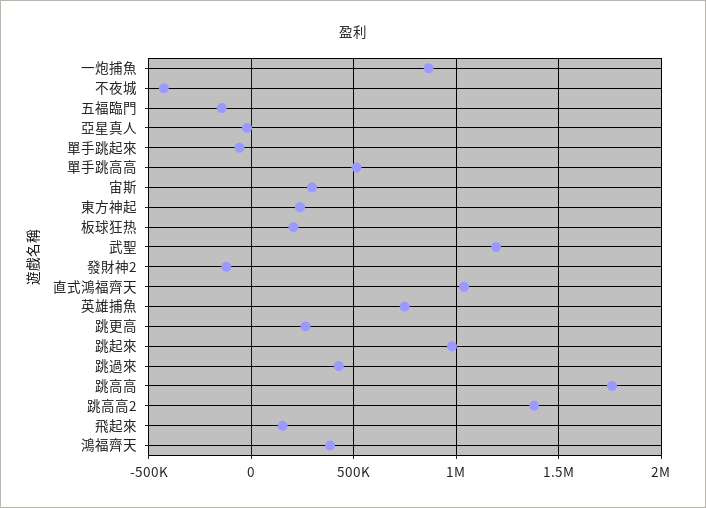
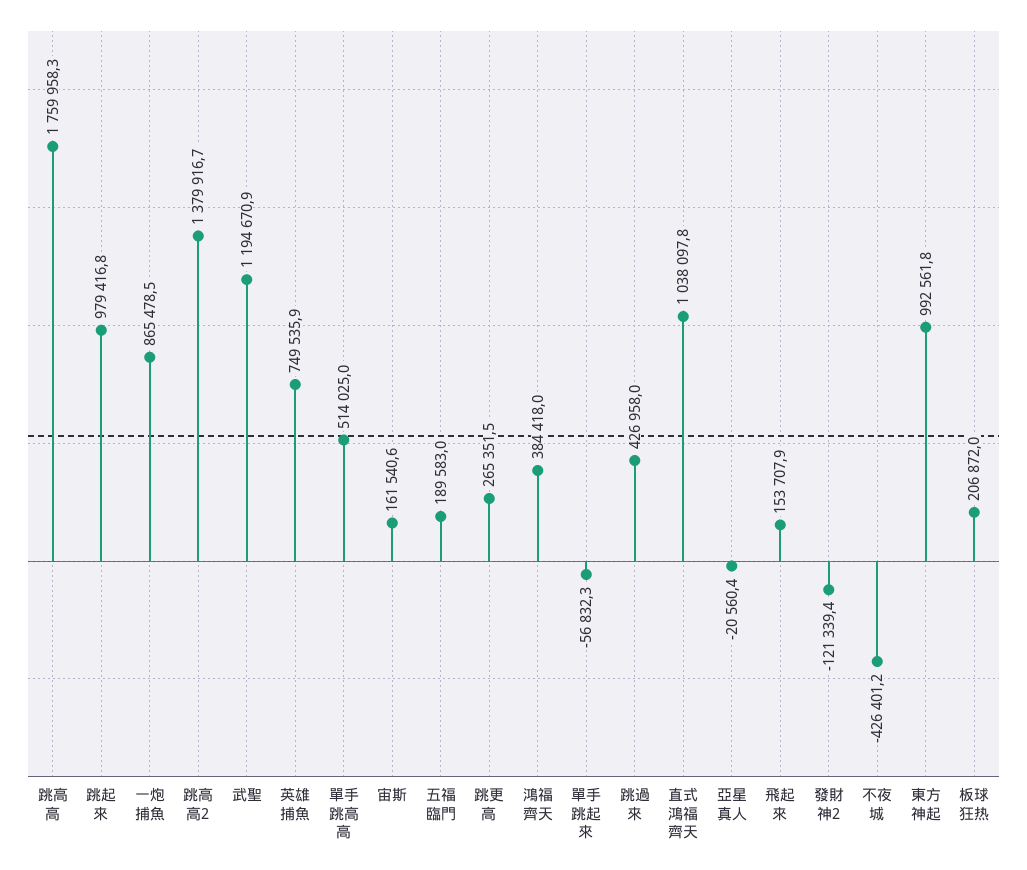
五福臨門: -150000 -> 189583
宙斯: 300000 -> 161540.6
東方神起: 250000 -> 992561.8

